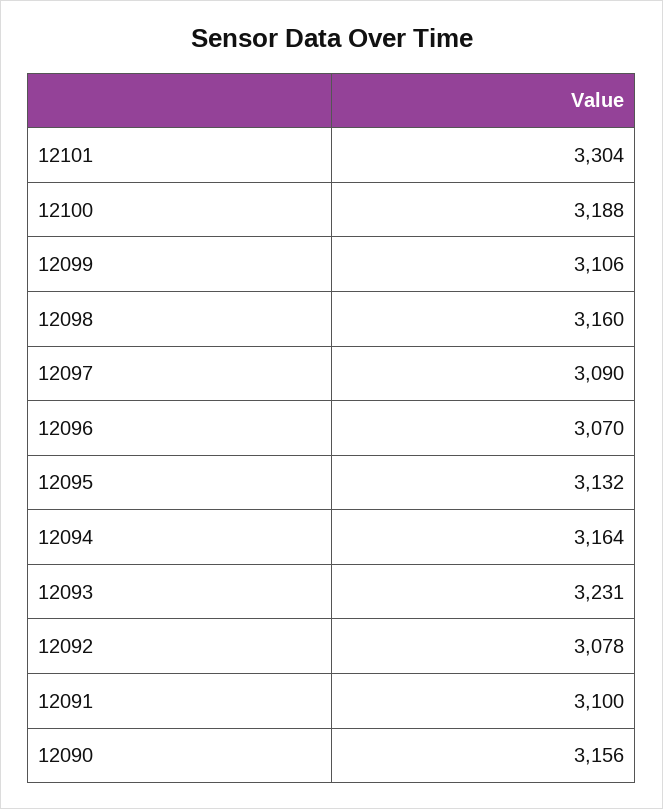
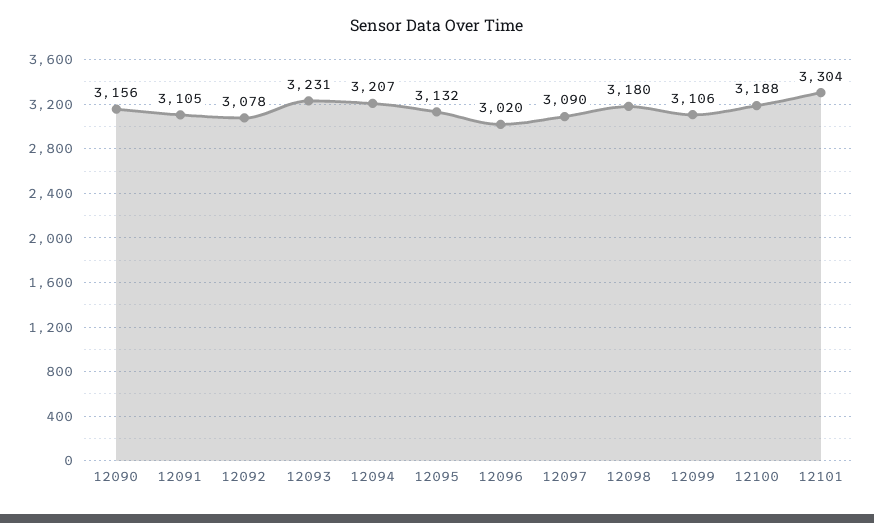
12098: 3160 -> 3180
12096: 3070 -> 3020
12094: 3164 -> 3207
12091: 3100 -> 3105

